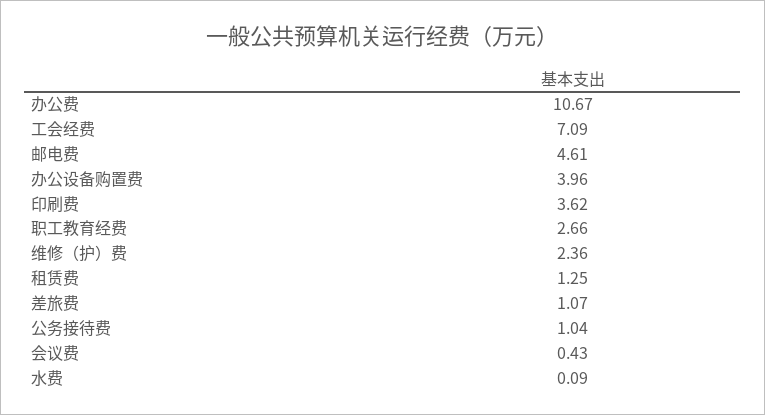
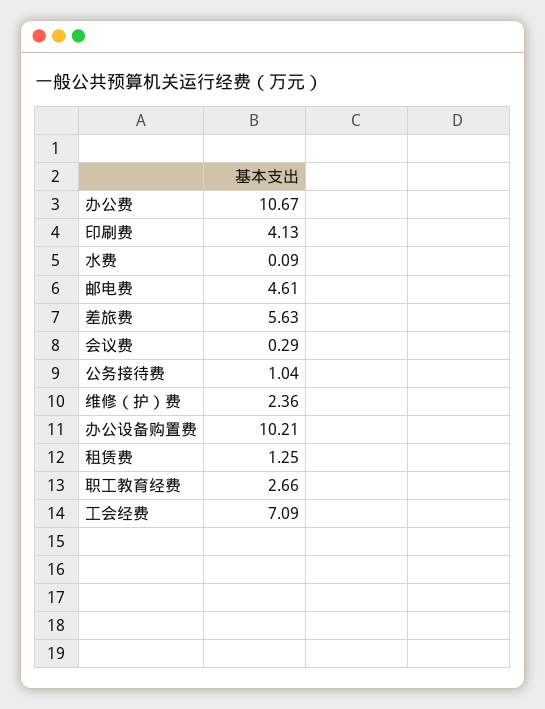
办公设备购置费: 3.96 -> 10.21
印刷费: 3.62 -> 4.13
差旅费: 1.07 -> 5.63
会议费: 0.43 -> 0.29

